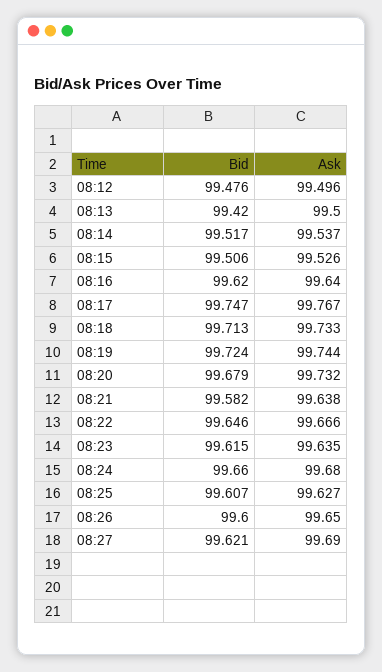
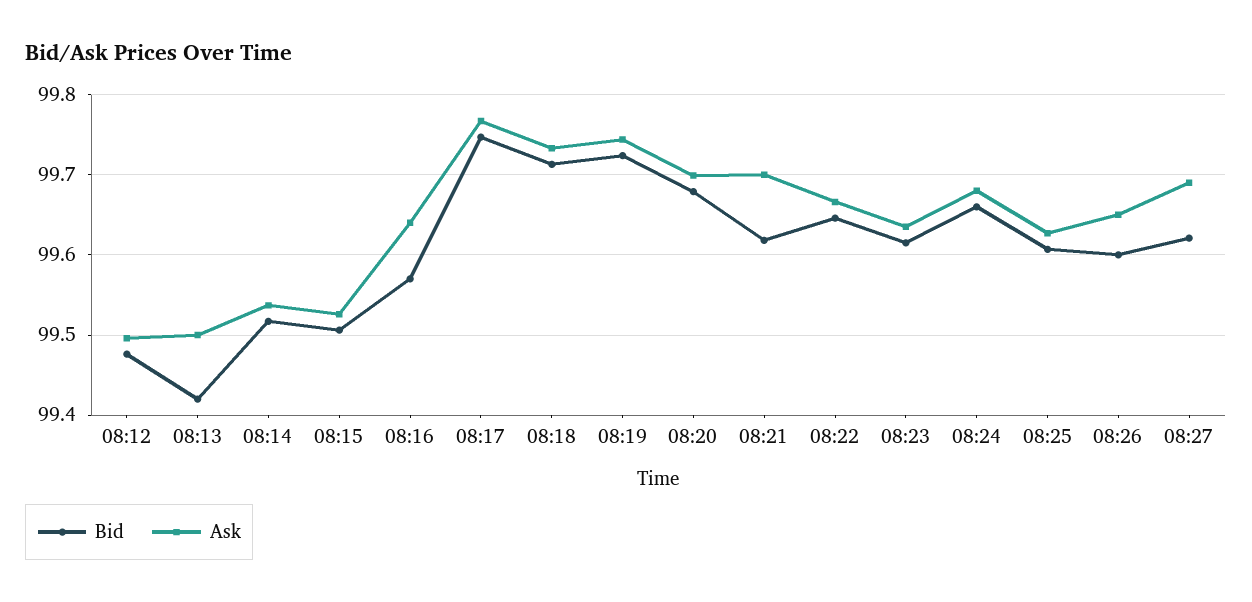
Bid, 08:16: 99.62 -> 99.57
Ask, 08:20: 99.732 -> 99.7
Bid, 08:21: 99.582 -> 99.62
Ask, 08:21: 99.638 -> 99.7

